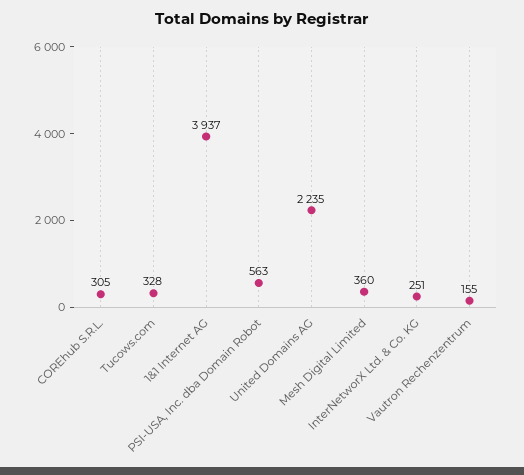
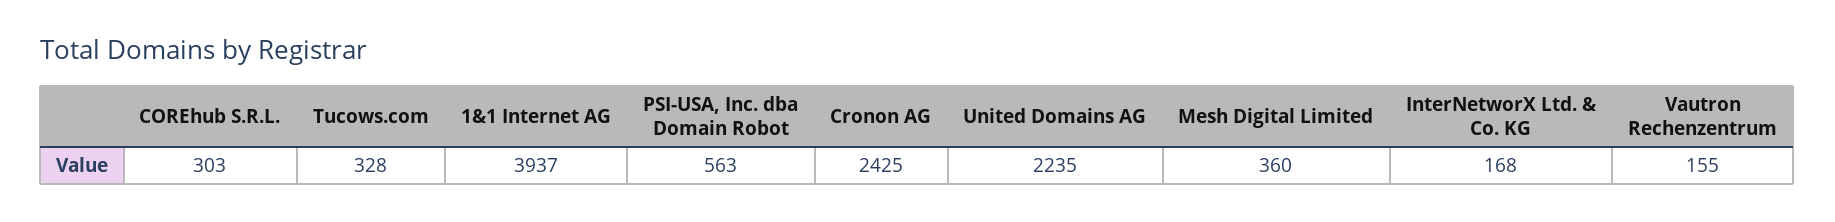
COREhub S.R.L.: 305 -> 303
InterNetworX Ltd. & Co. KG: 251 -> 168
Cronon AG: none -> 2425

